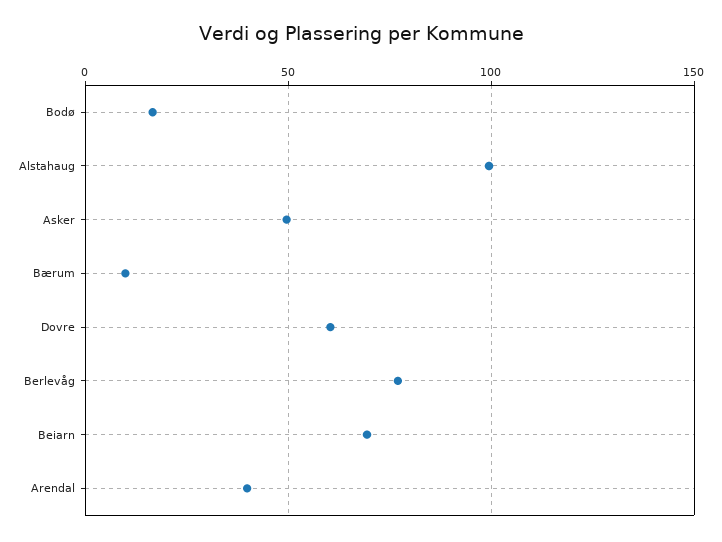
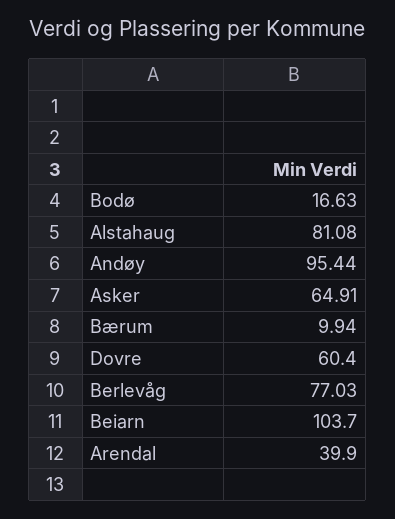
Alstahaug: 100 -> 81.08
Asker: 50 -> 64.91
Beiarn: 70 -> 103.7
Andøy: none -> 95.44

